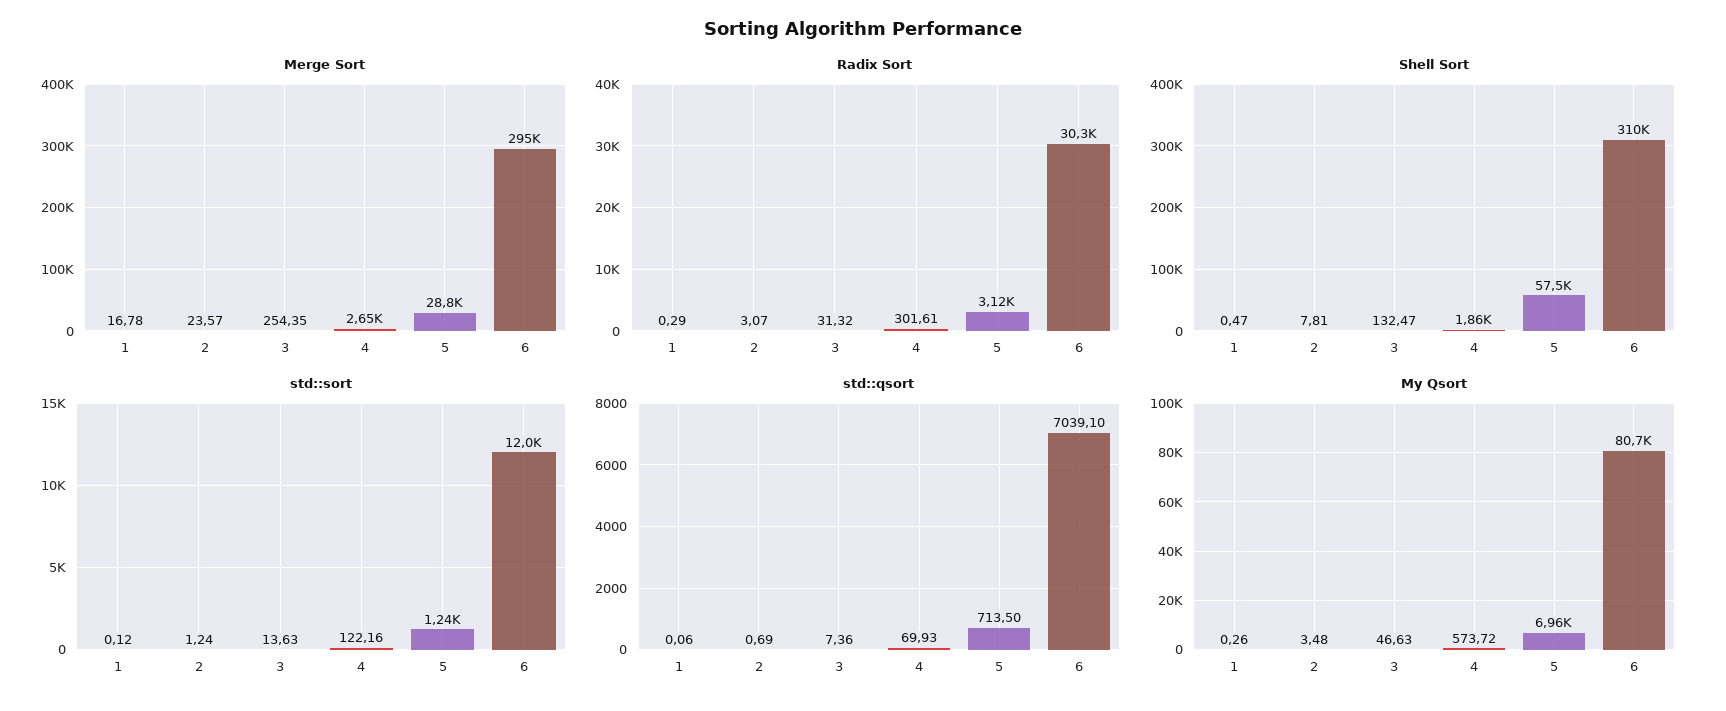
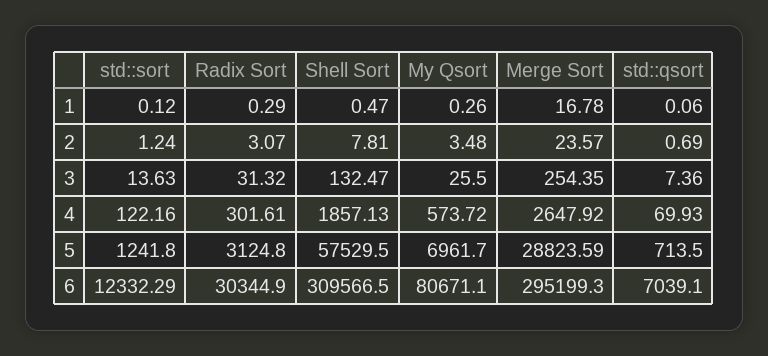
std::sort, 6: 12000 -> 12332.29
My Qsort, 3: 46.63 -> 25.5

